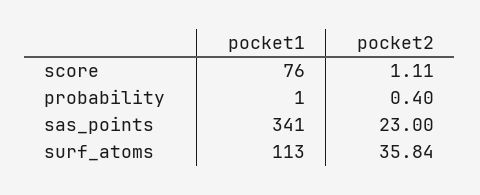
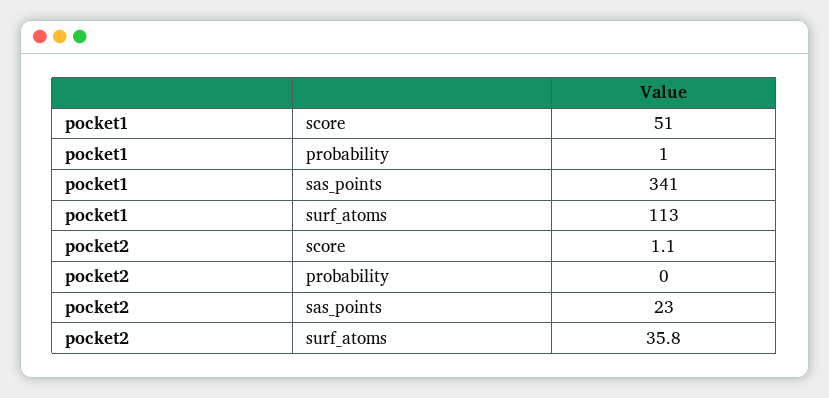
pocket1, score: 76 -> 51
pocket2, probability: 0.4 -> 0

